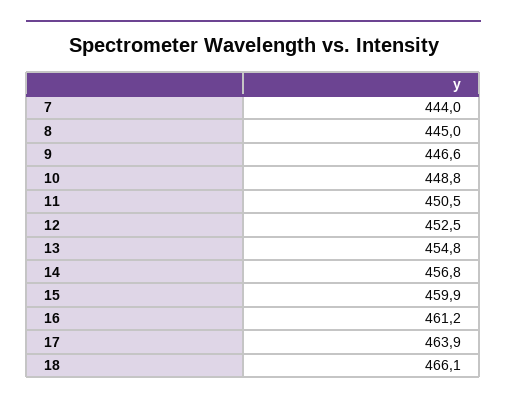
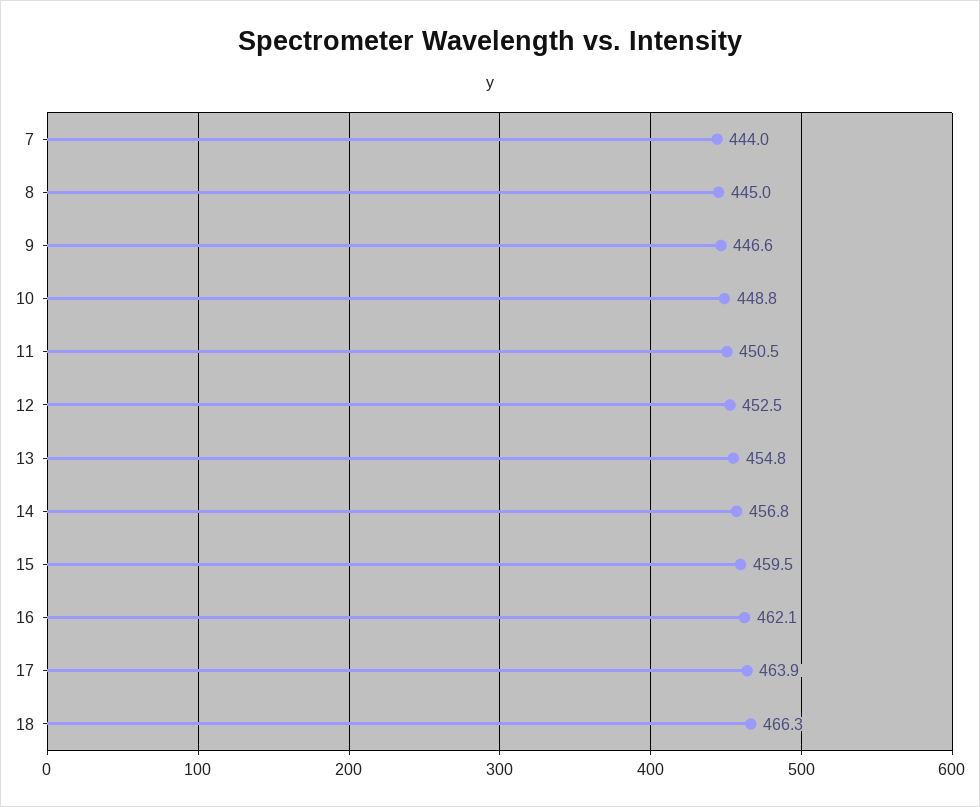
15: 459.9 -> 459.5
16: 461.2 -> 462.1
18: 466.1 -> 466.3

